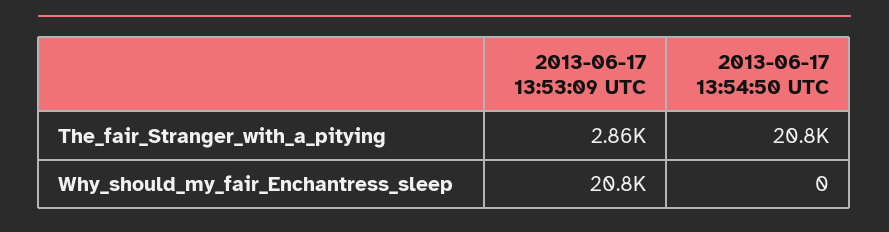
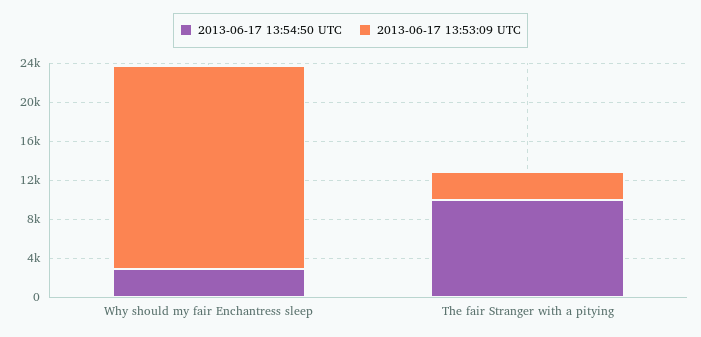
2013-06-17 13:54:50 UTC, The_fair_Stranger_with_a_pitying: 20800 -> 10000
2013-06-17 13:54:50 UTC, Why_should_my_fair_Enchantress_sleep: 0 -> 3000

